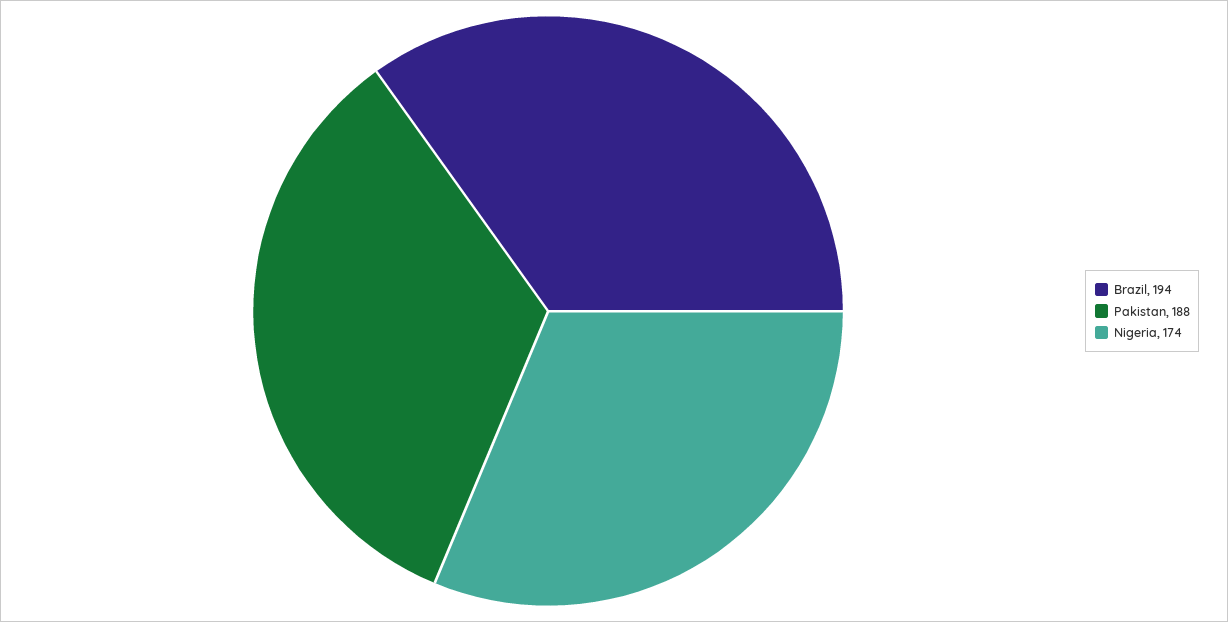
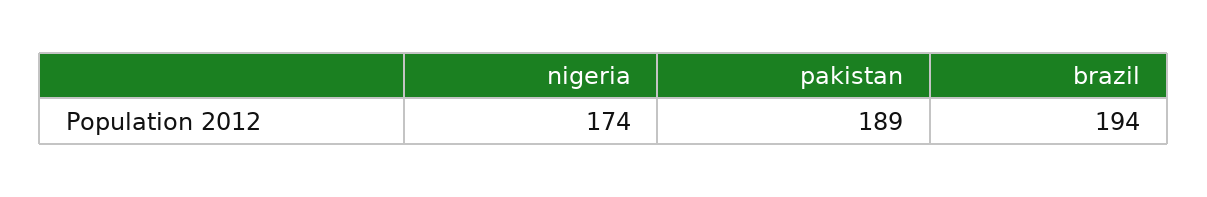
Pakistan: 188 -> 189

